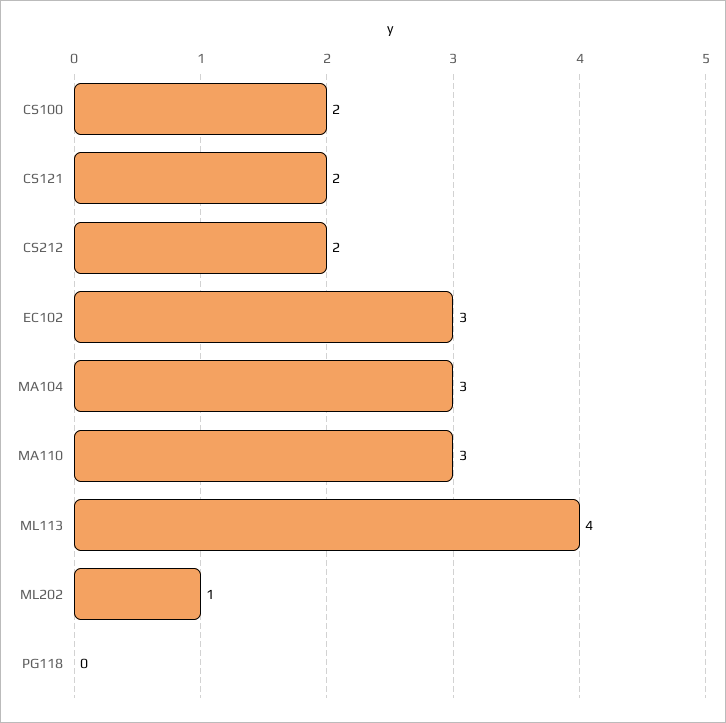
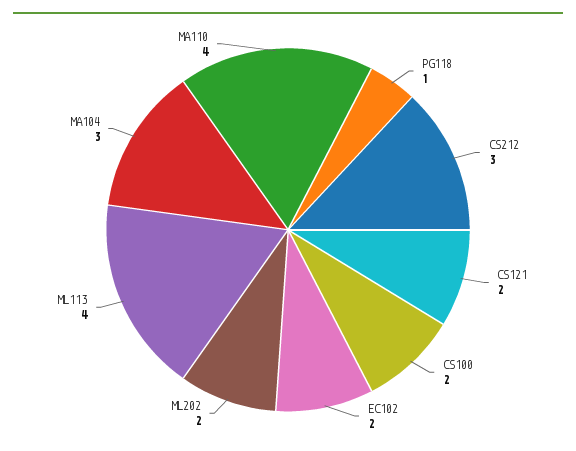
CS212: 2 -> 3
EC102: 3 -> 2
MA110: 3 -> 4
ML202: 1 -> 2
PG118: 0 -> 1

